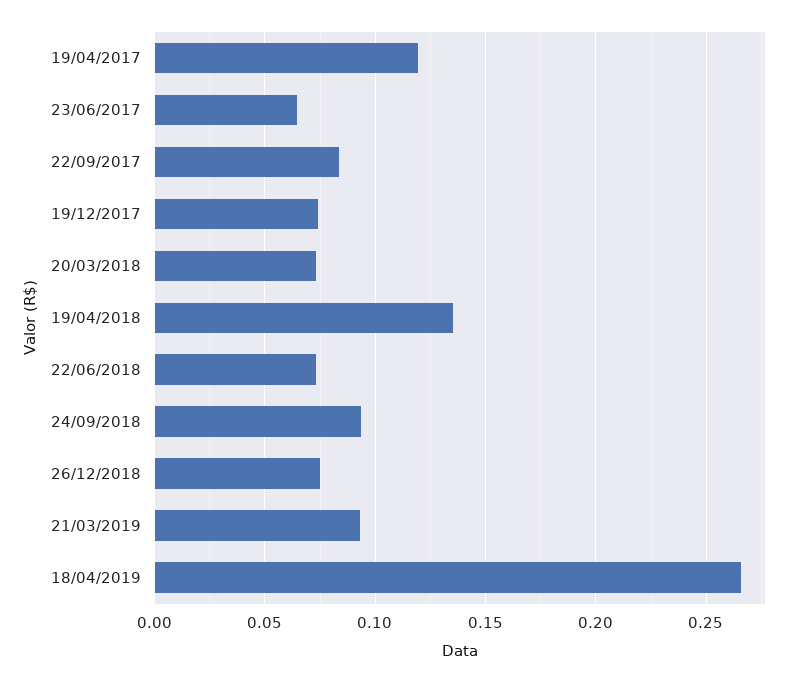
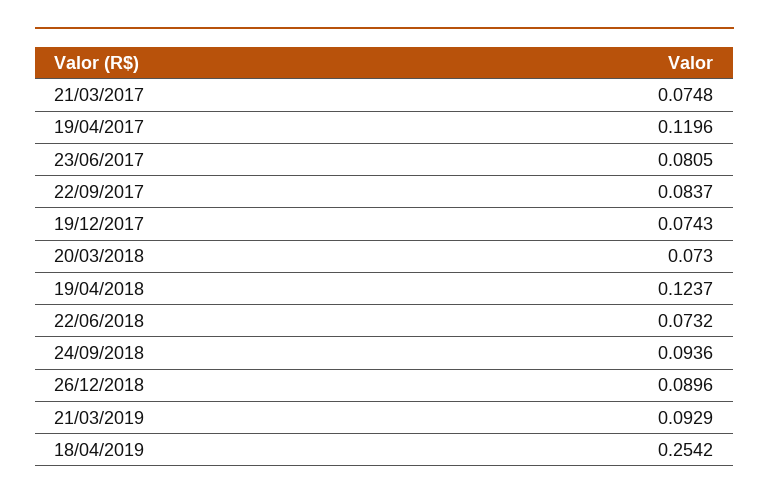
23/06/2017: 0.065 -> 0.0805
19/04/2018: 0.135 -> 0.1237
26/12/2018: 0.075 -> 0.0896
18/04/2019: 0.265 -> 0.2542
21/03/2017: none -> 0.0748

